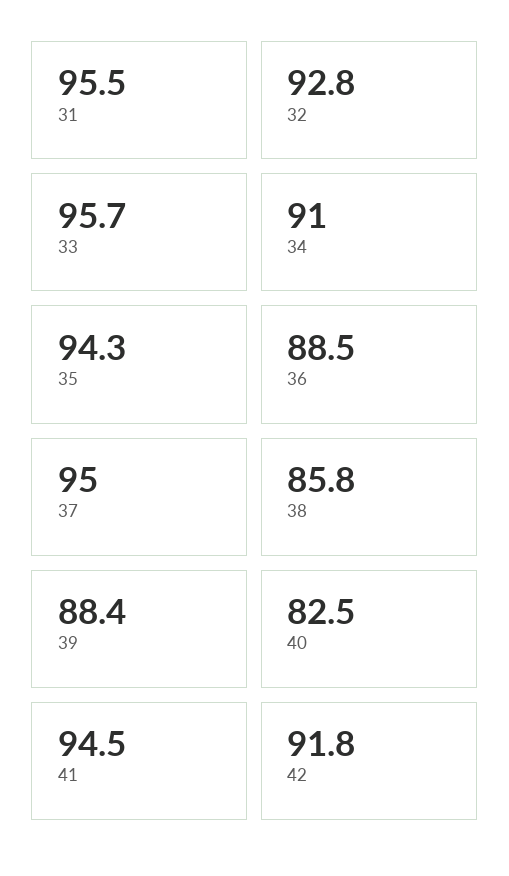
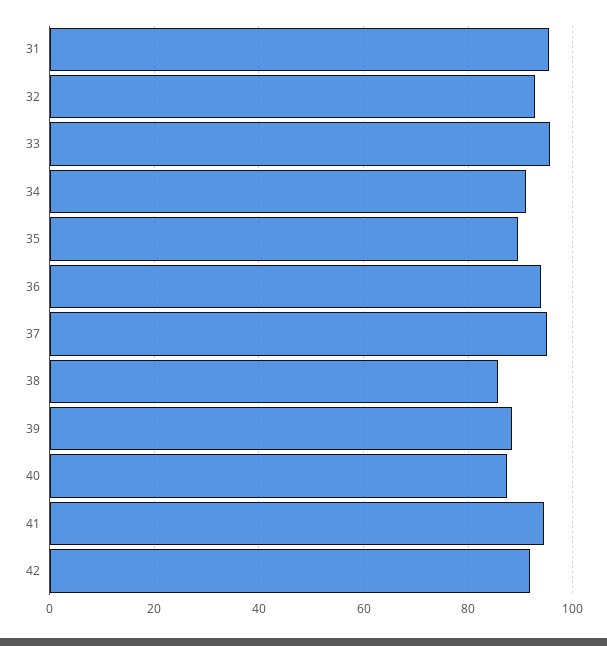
35: 94.3 -> 90
36: 88.5 -> 94
40: 82.5 -> 88

